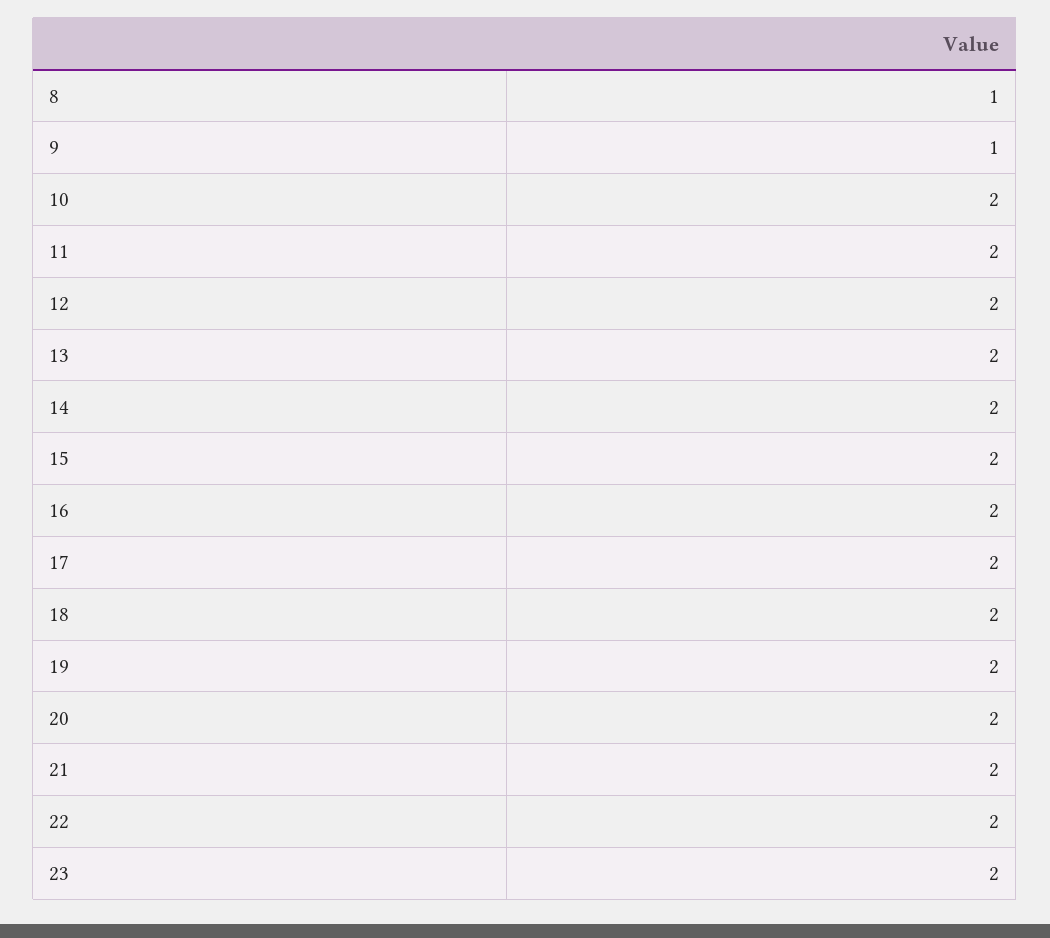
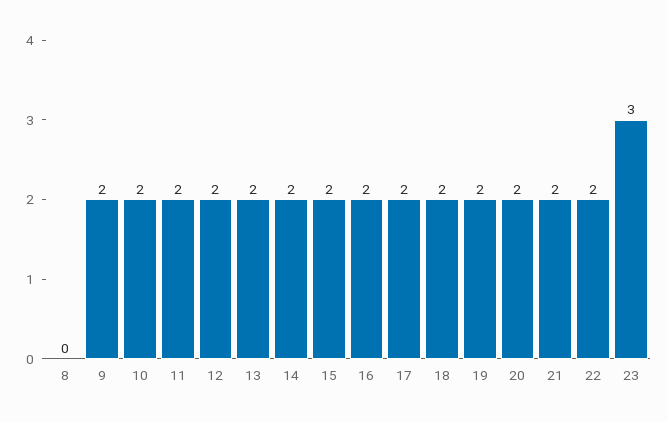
8: 1 -> 0
9: 1 -> 2
23: 2 -> 3

